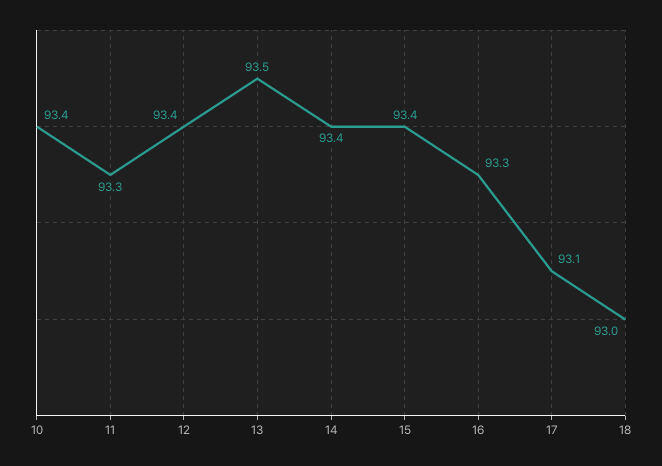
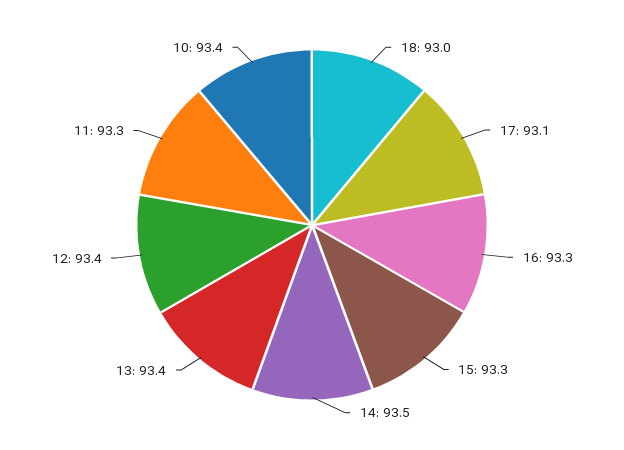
13: 93.5 -> 93.4
14: 93.4 -> 93.5
15: 93.4 -> 93.3

